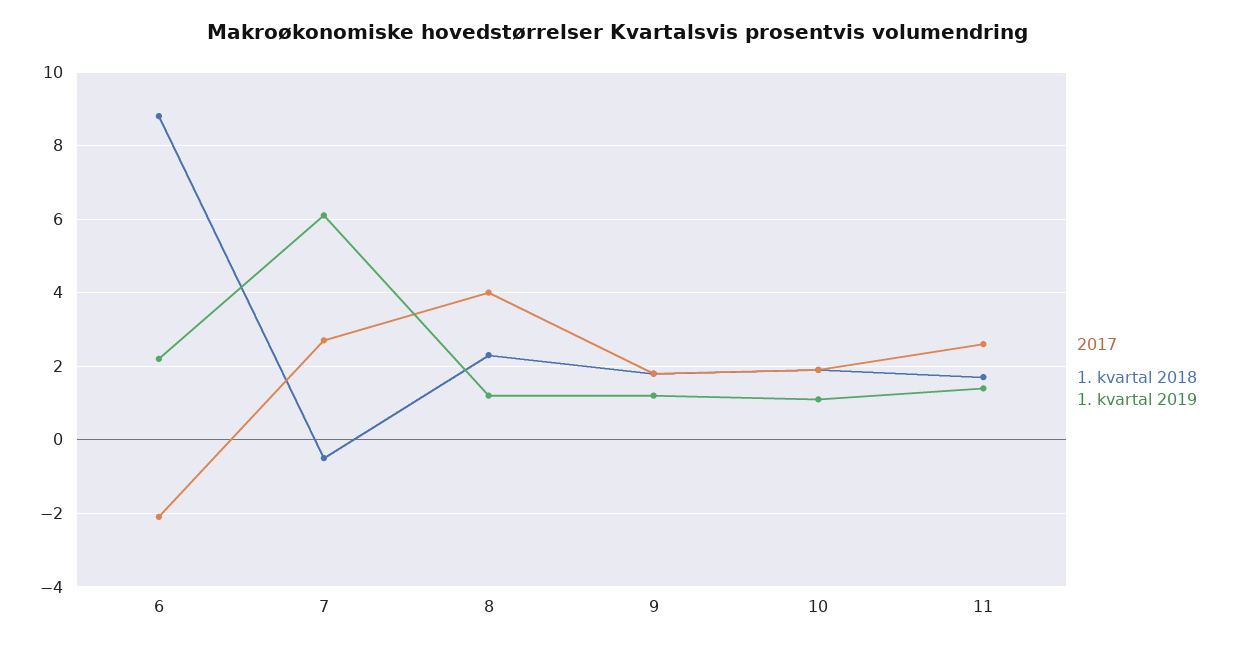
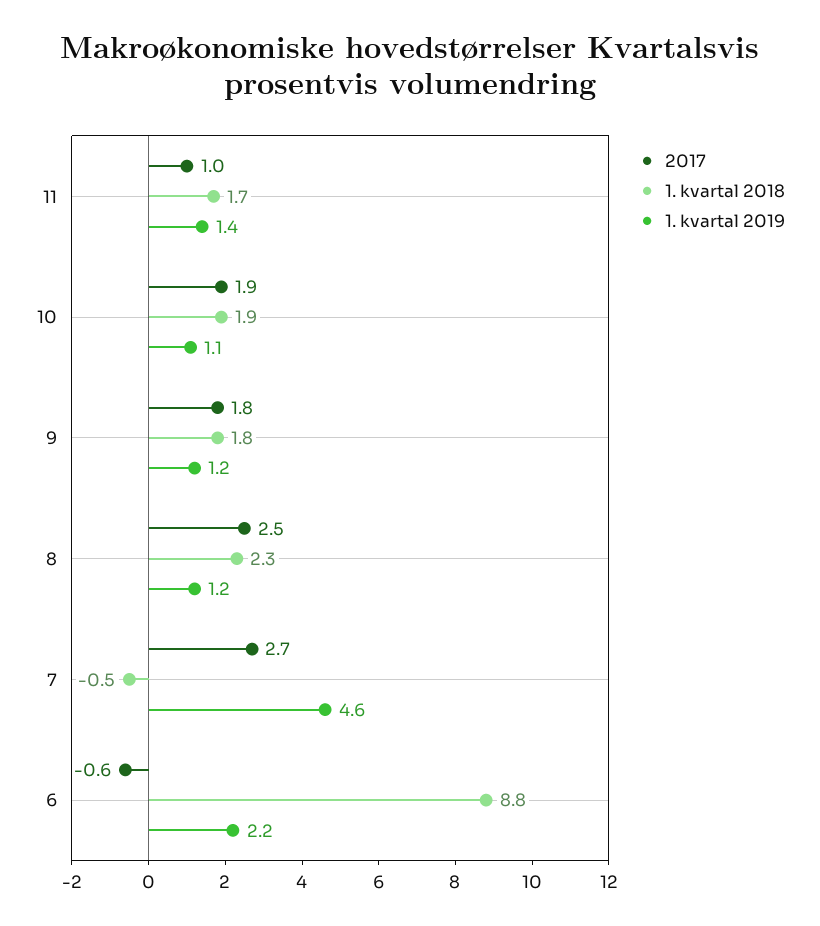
2017, 6: -2 -> -0.6
1. kvartal 2019, 7: 6 -> 4.6
2017, 8: 4 -> 2.5
2017, 11: 2.5 -> 1

